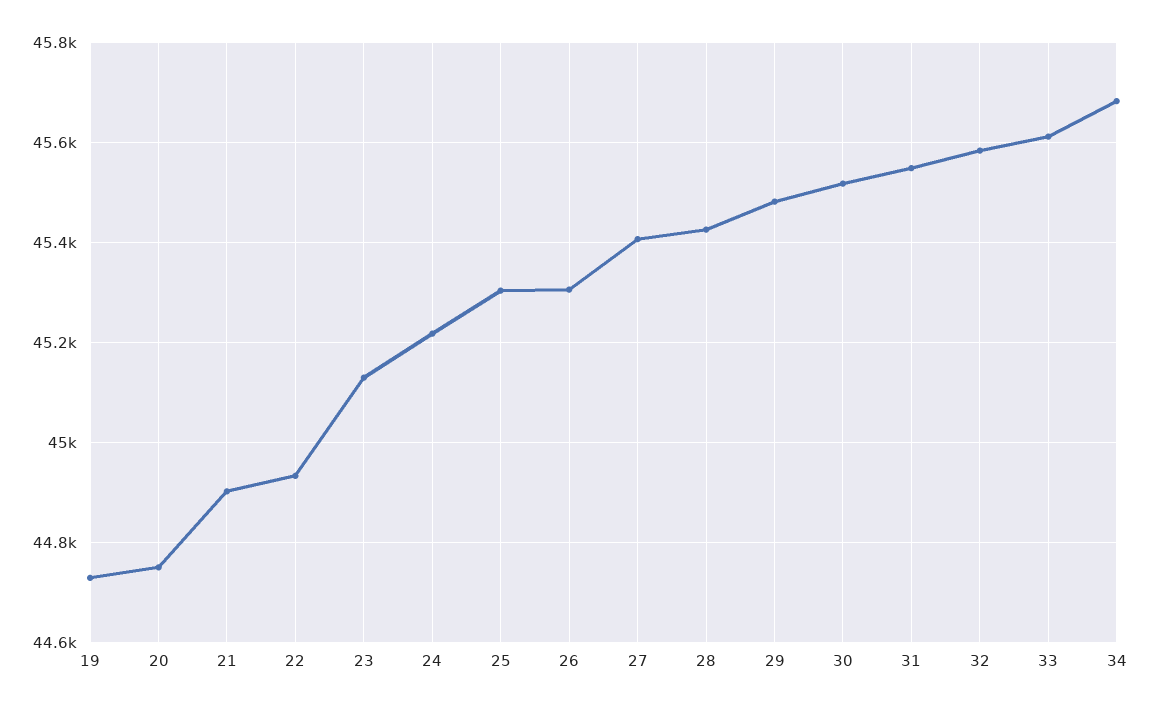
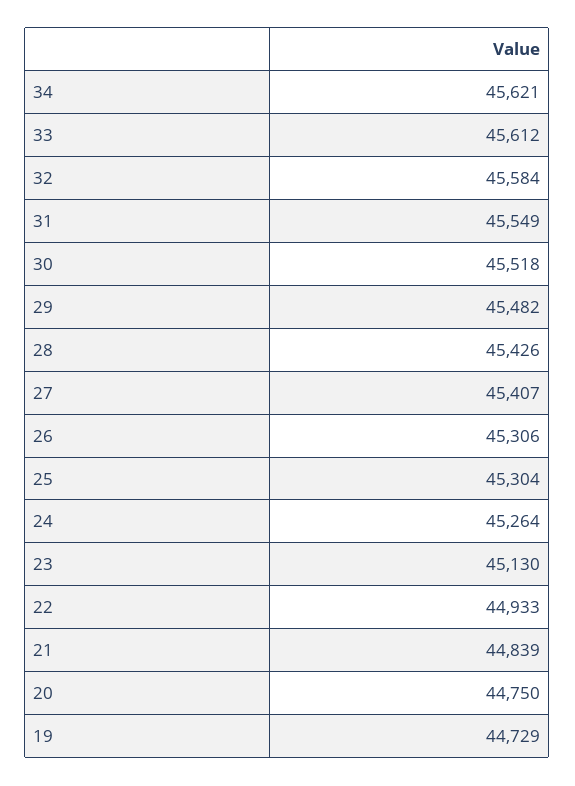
21: 44900 -> 44839
24: 45220 -> 45264
34: 45680 -> 45621

